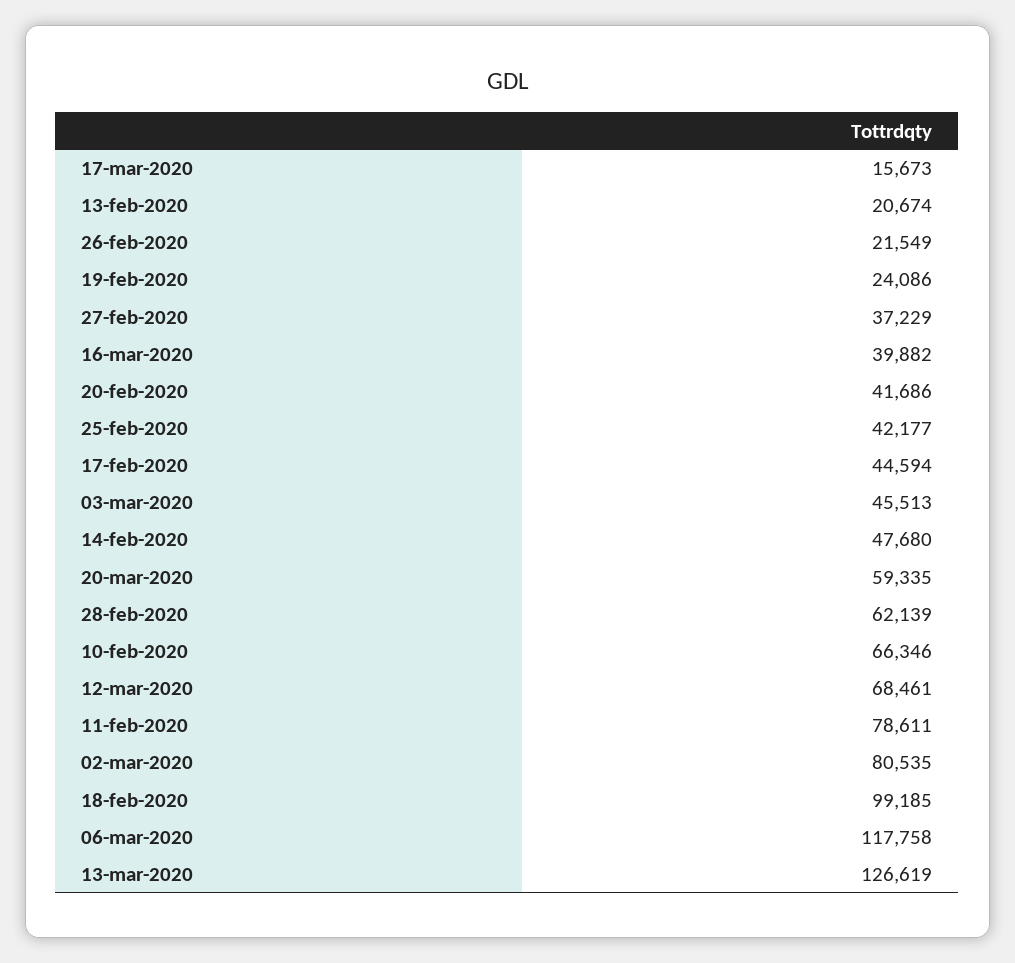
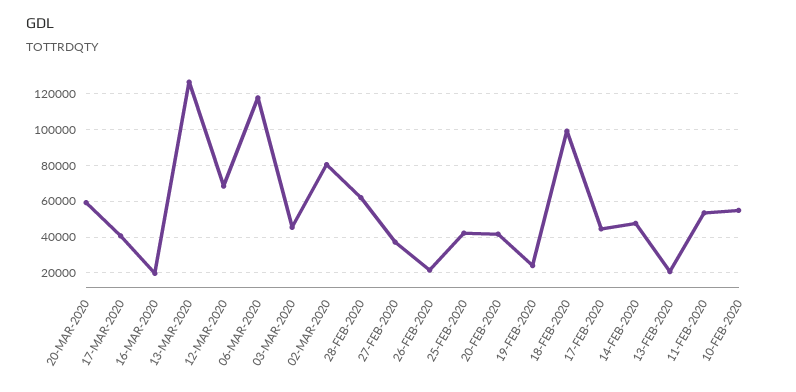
17-mar-2020: 15673 -> 40000
16-mar-2020: 39882 -> 20000
10-feb-2020: 66346 -> 55000
11-feb-2020: 78611 -> 55000

